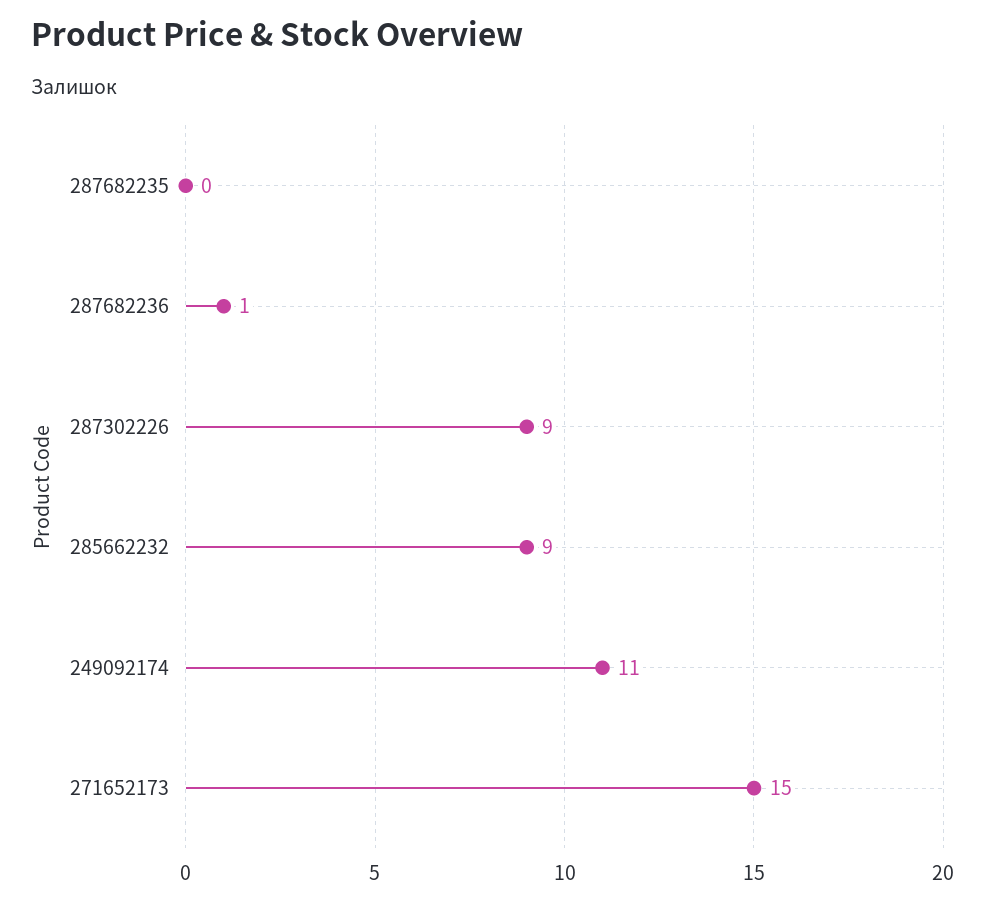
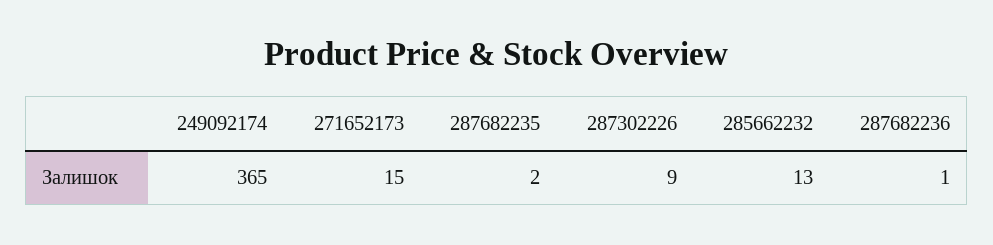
287682235: 0 -> 2
285662232: 9 -> 13
249092174: 11 -> 365

